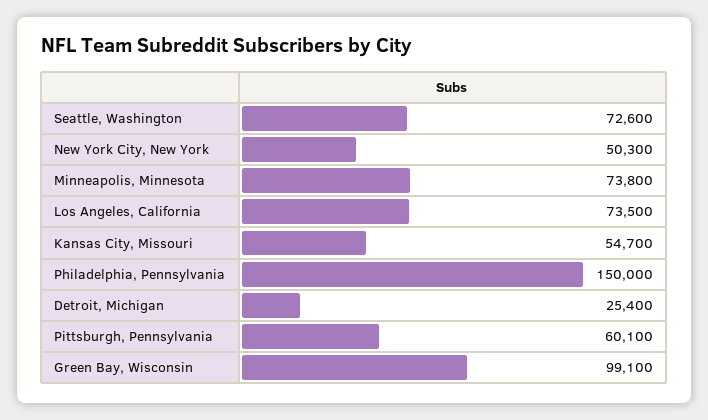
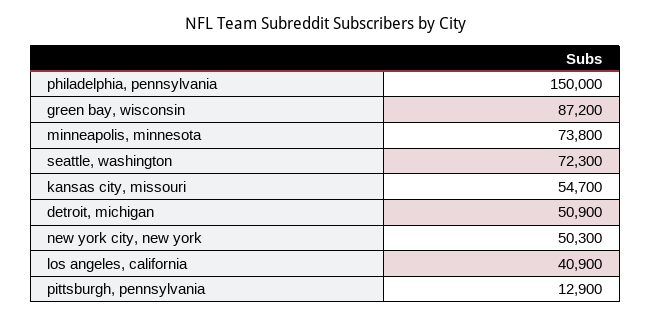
Seattle, Washington: 72600 -> 72300
Los Angeles, California: 73500 -> 40900
Detroit, Michigan: 25400 -> 50900
Pittsburgh, Pennsylvania: 60100 -> 12900
Green Bay, Wisconsin: 99100 -> 87200

